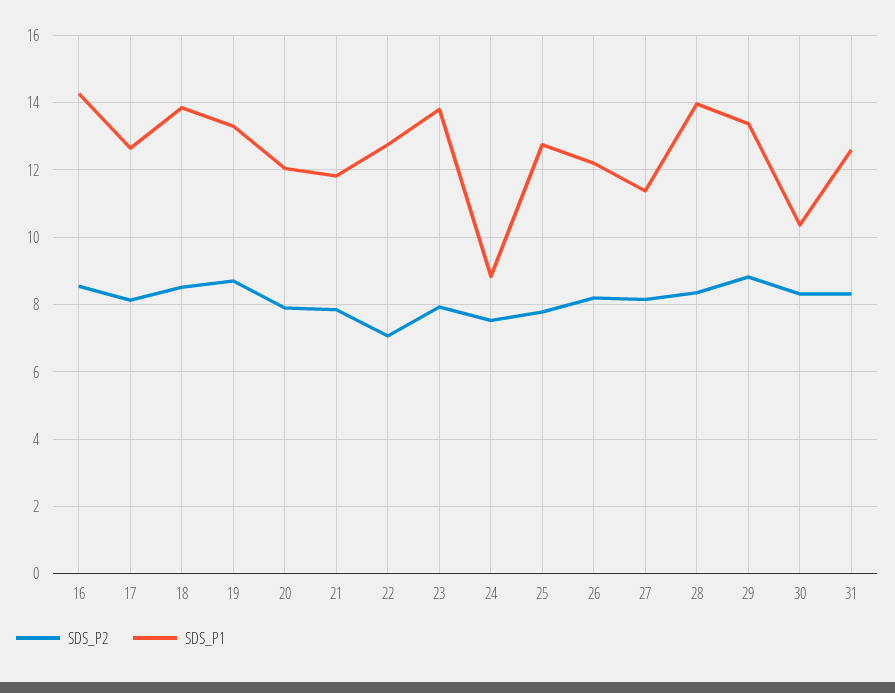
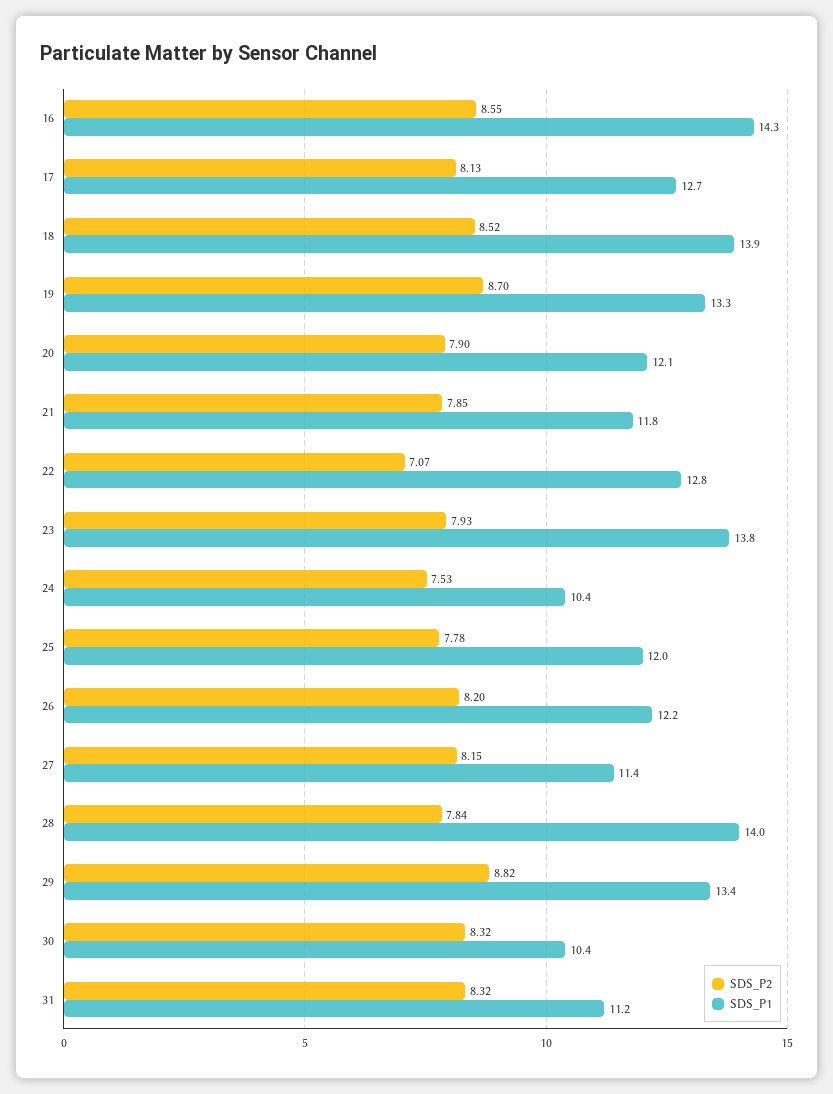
SDS_P1, 24: 8.8 -> 10.4
SDS_P1, 25: 12.8 -> 12
SDS_P2, 28: 8.4 -> 7.84
SDS_P1, 31: 12.6 -> 11.2

